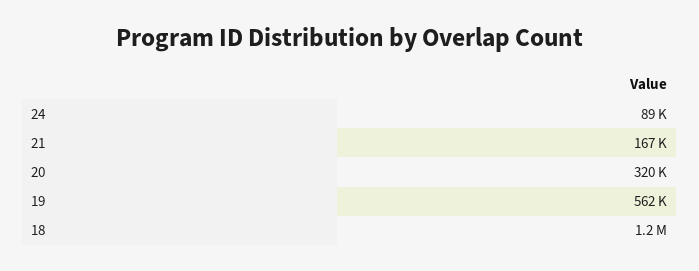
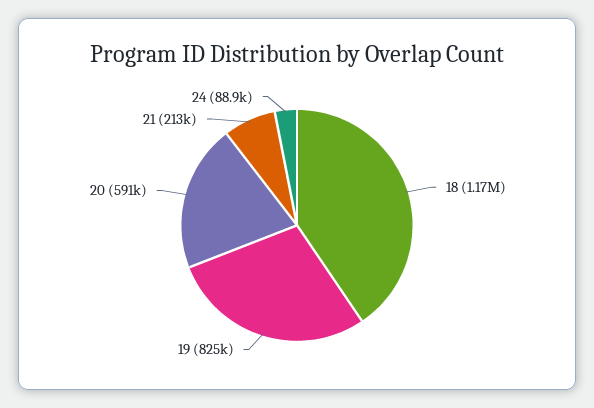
21: 167000 -> 213000
20: 320000 -> 591000
19: 562000 -> 825000

